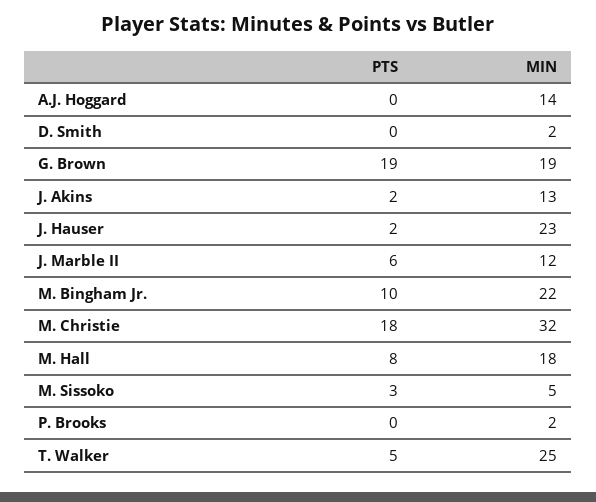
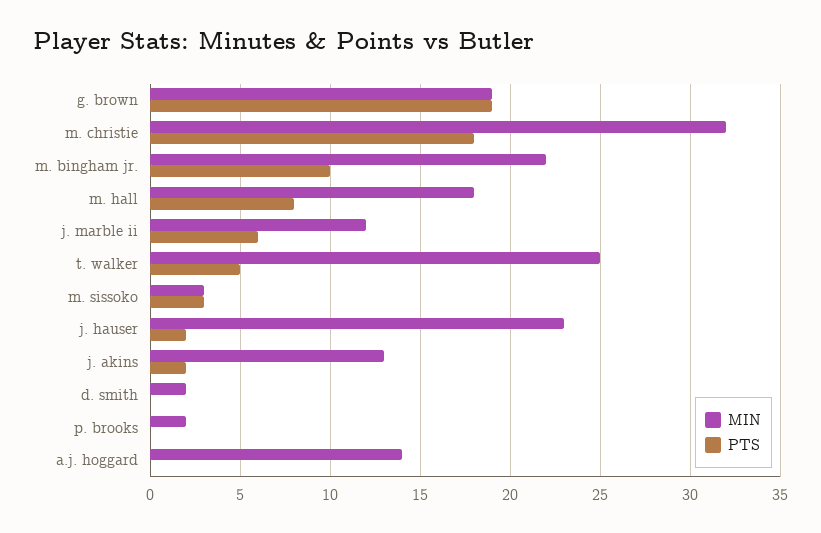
MIN, M. Sissoko: 5 -> 3

